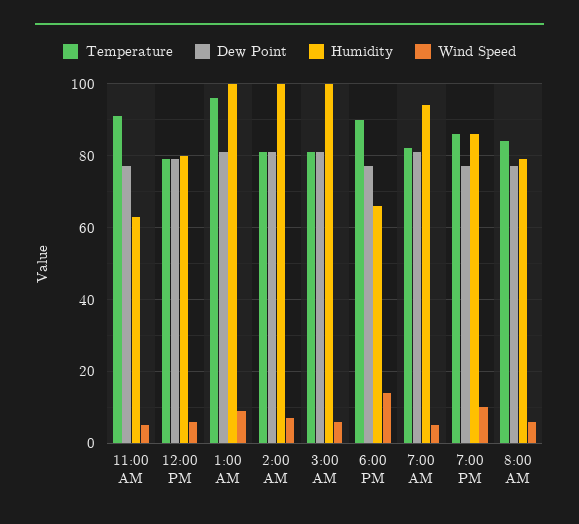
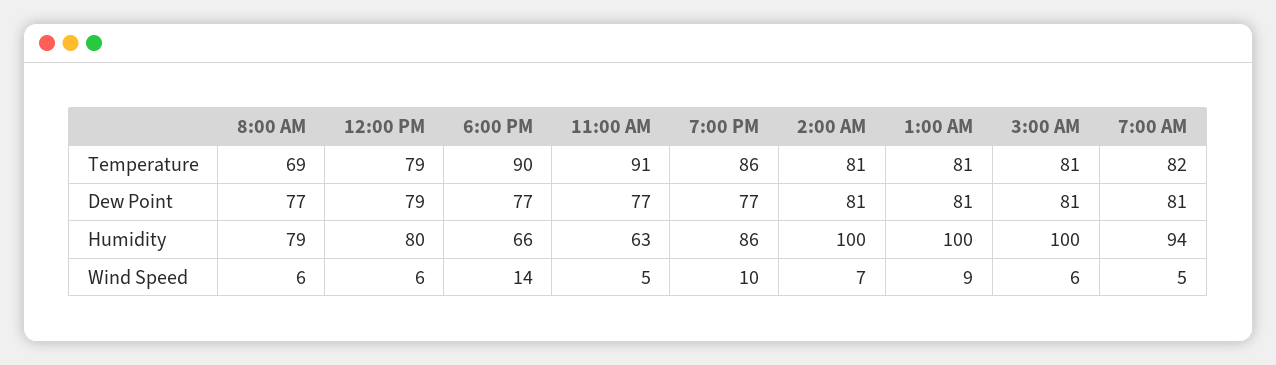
Temperature, 1:00 AM: 95 -> 81
Temperature, 8:00 AM: 85 -> 69

